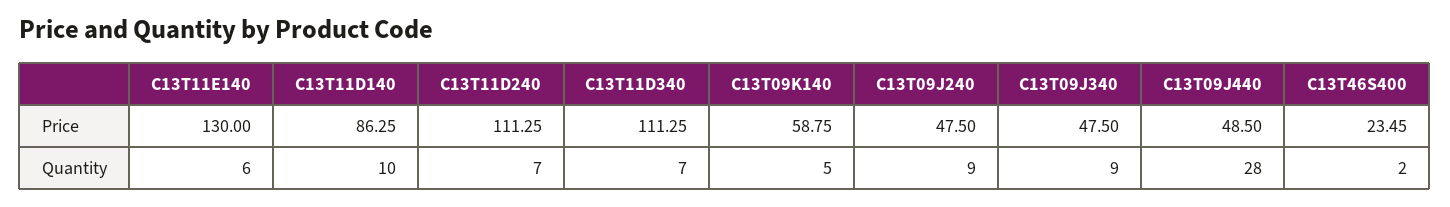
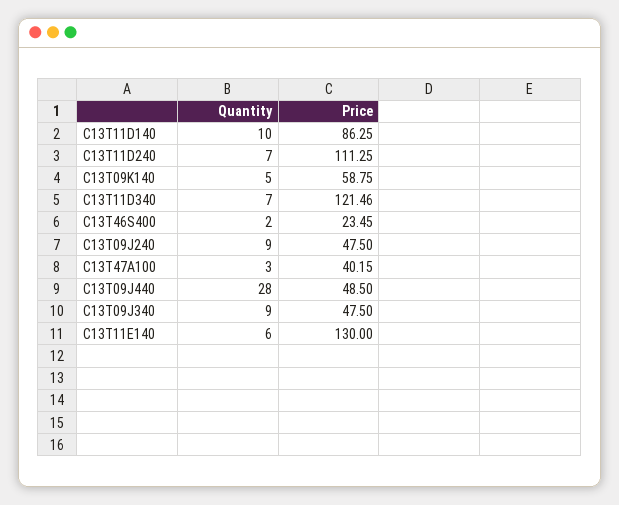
C13T11D340, Price: 111.25 -> 121.46
C13T47A100, Quantity: none -> 3
C13T47A100, Price: none -> 40.15

